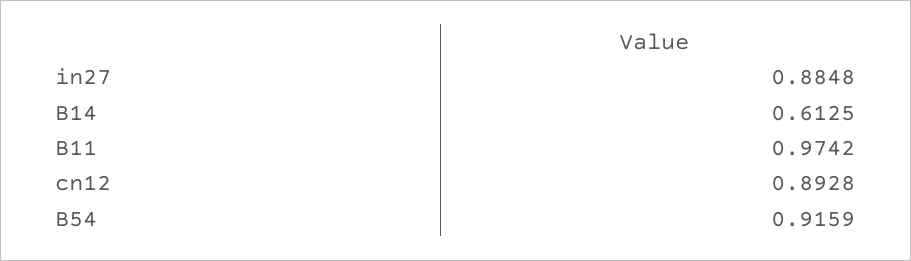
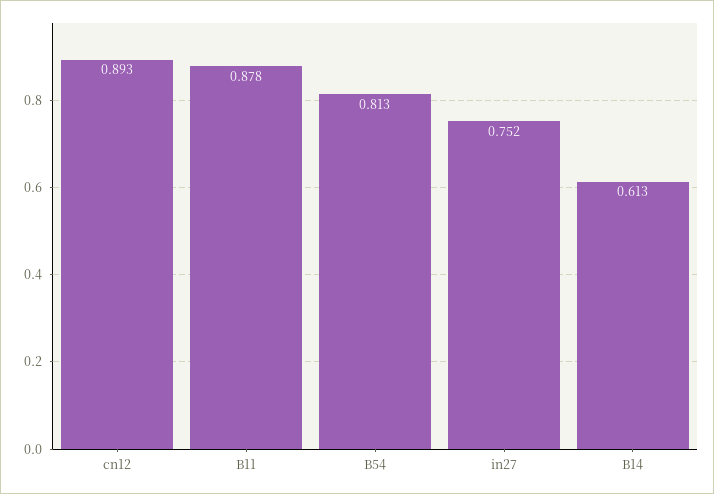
in27: 0.8848 -> 0.752
B11: 0.9742 -> 0.878
B54: 0.9159 -> 0.813

